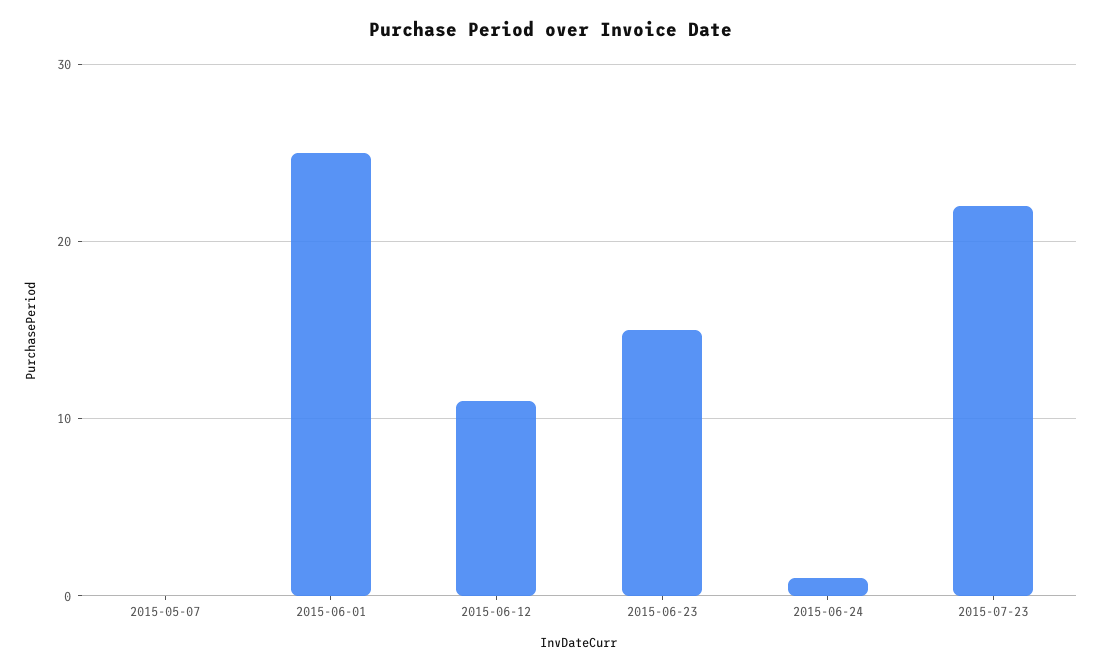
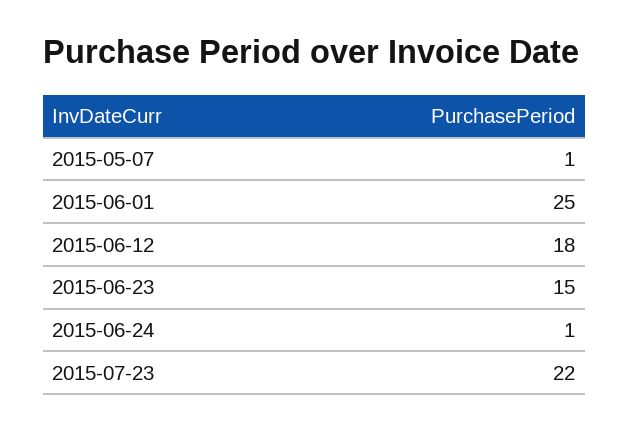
2015-05-07: 0 -> 1
2015-06-12: 11 -> 18

